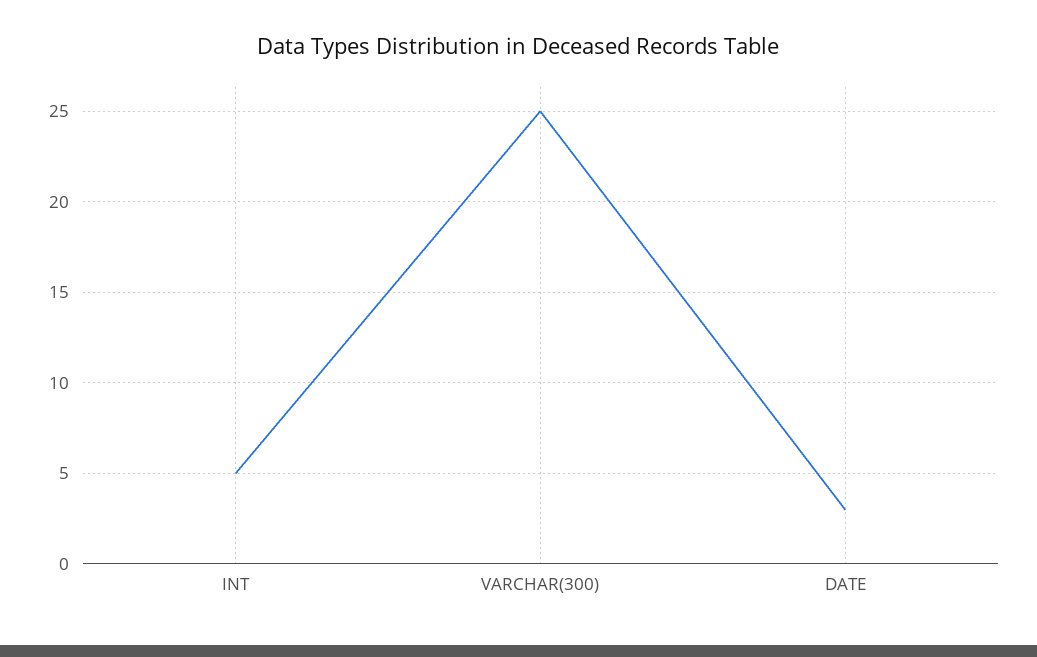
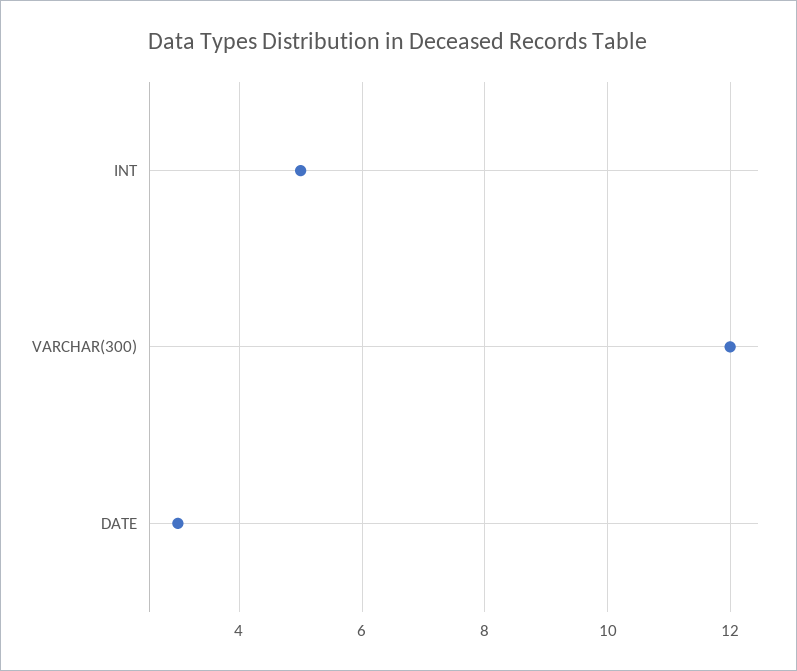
VARCHAR(300): 25 -> 12

